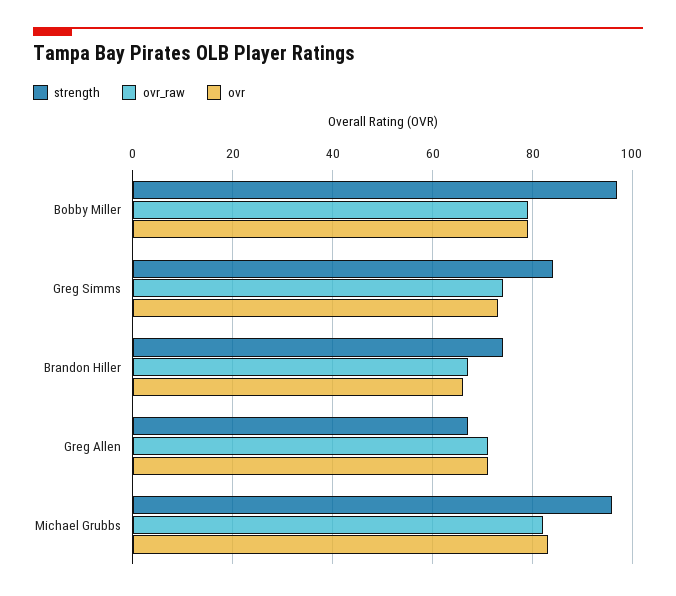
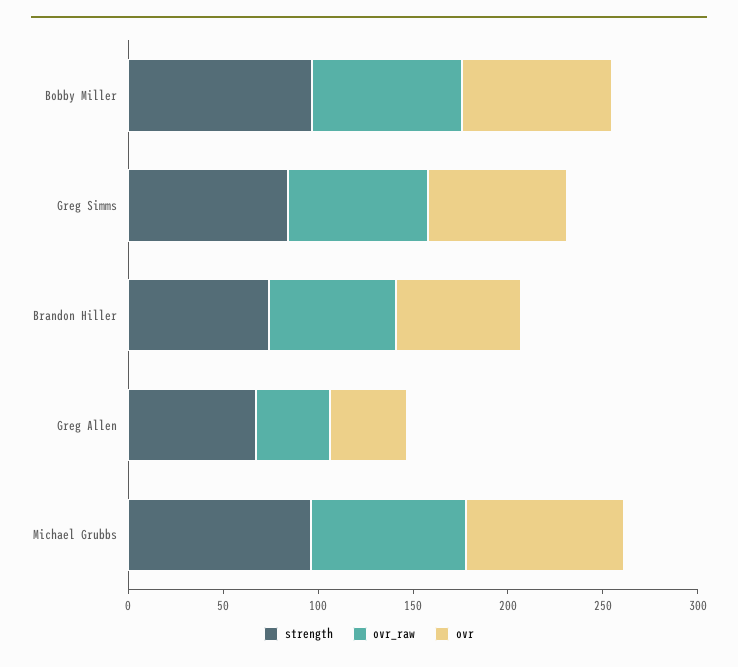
ovr_raw, Greg Allen: 70 -> 40
ovr, Greg Allen: 70 -> 40

